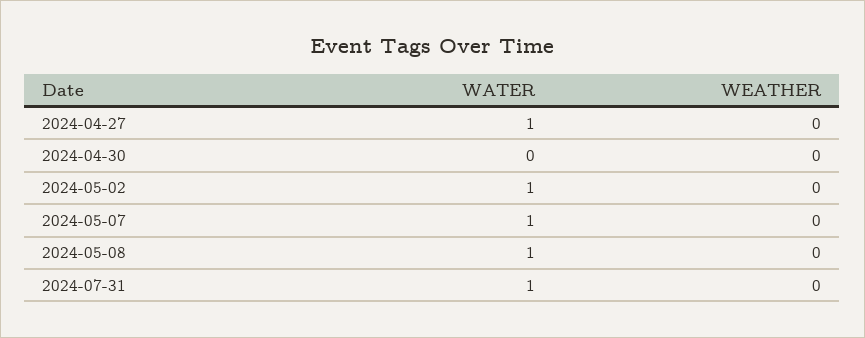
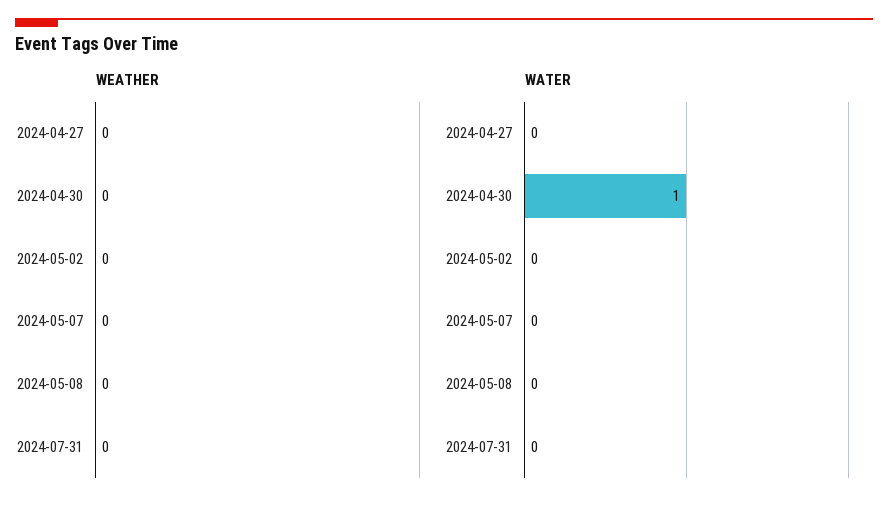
WATER, 2024-04-27: 1 -> 0
WATER, 2024-04-30: 0 -> 1
WATER, 2024-05-02: 1 -> 0
WATER, 2024-05-07: 1 -> 0
WATER, 2024-05-08: 1 -> 0
WATER, 2024-07-31: 1 -> 0

